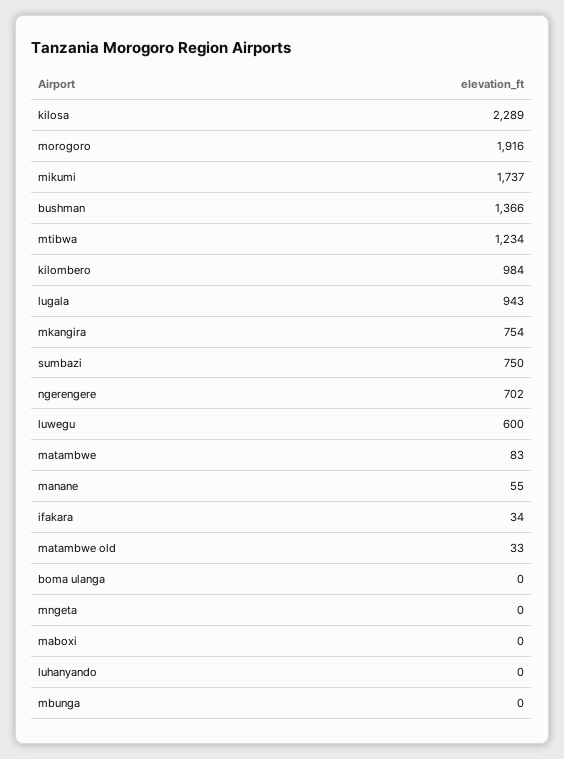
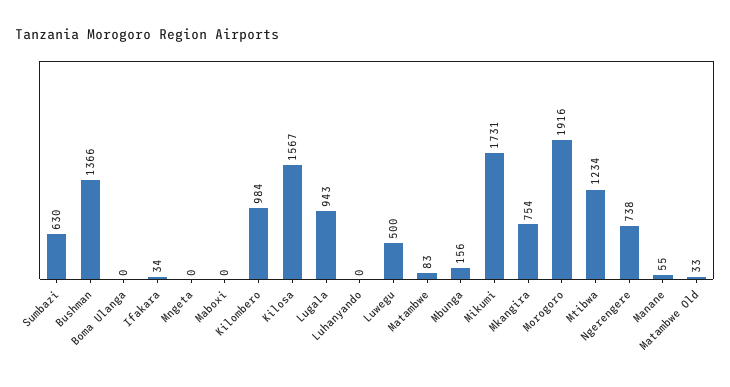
kilosa: 2289 -> 1567
mikumi: 1737 -> 1731
sumbazi: 750 -> 630
ngerengere: 702 -> 738
luwegu: 600 -> 500
mbunga: 0 -> 156

